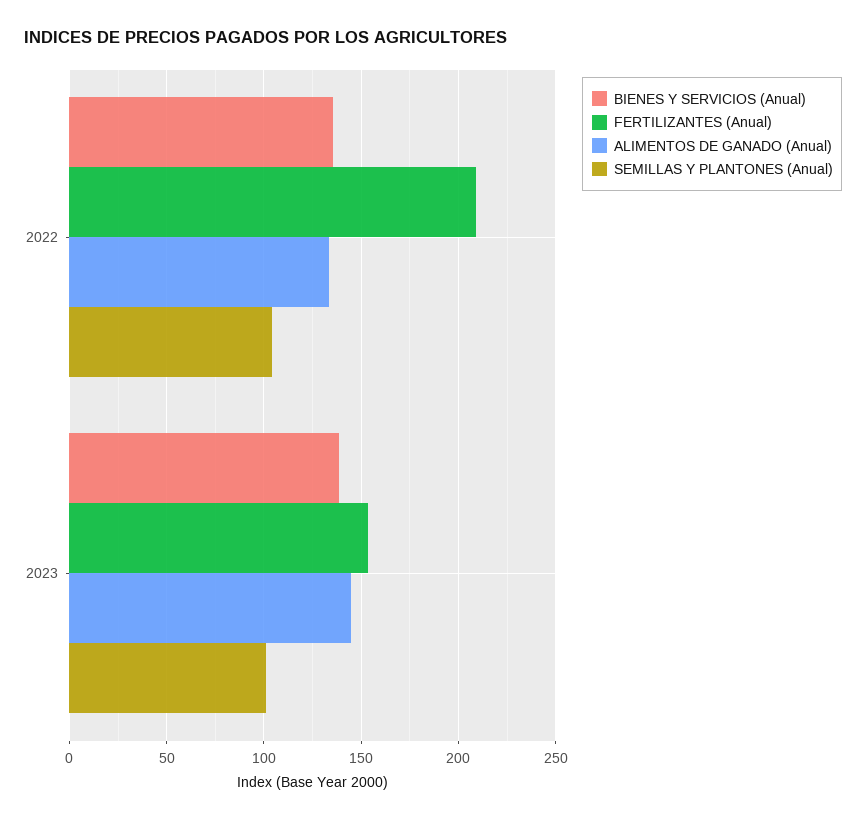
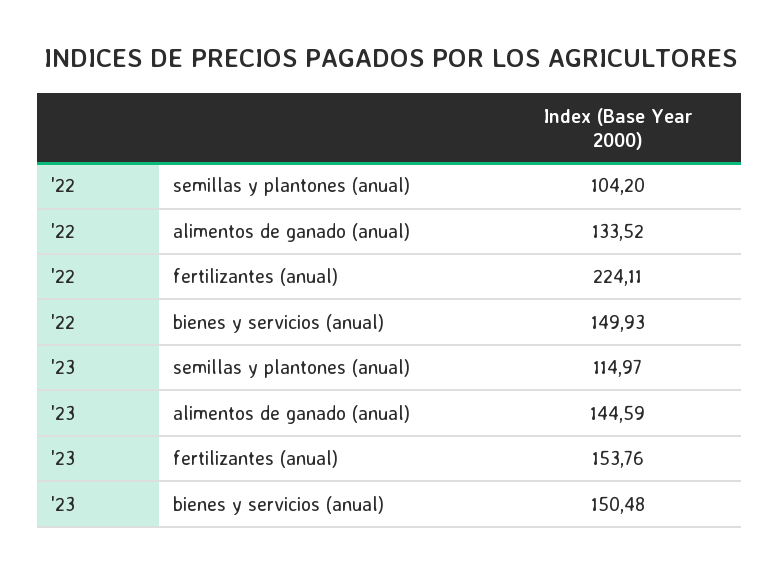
BIENES Y SERVICIOS (Anual), 2022: 135 -> 149.93
FERTILIZANTES (Anual), 2022: 210 -> 224.11
BIENES Y SERVICIOS (Anual), 2023: 140 -> 150.48
SEMILLAS Y PLANTONES (Anual), 2023: 100 -> 114.97

